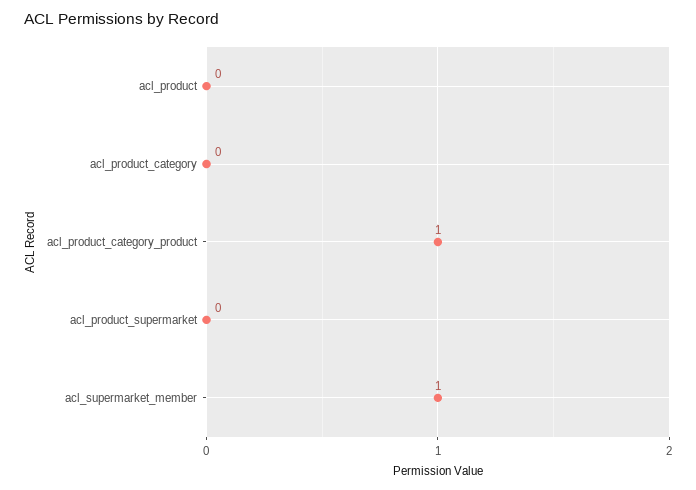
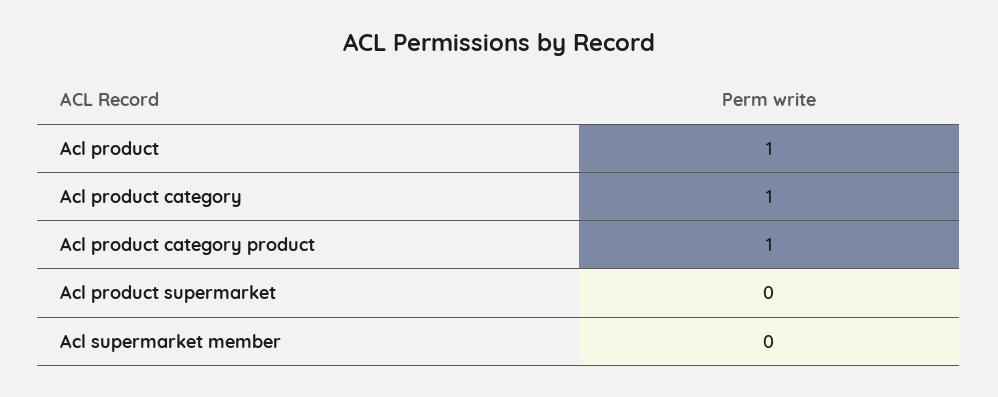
acl_product: 0 -> 1
acl_product_category: 0 -> 1
acl_supermarket_member: 1 -> 0

